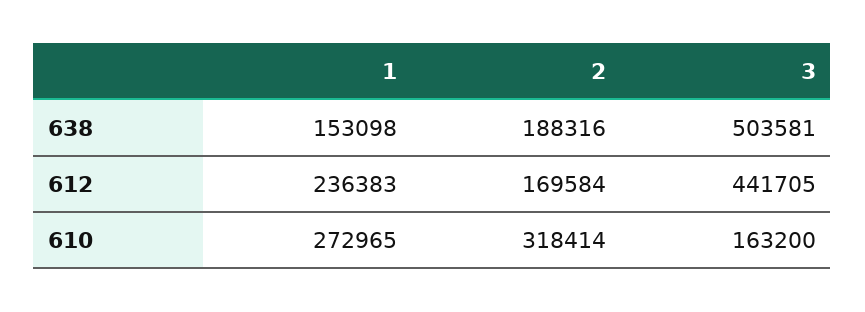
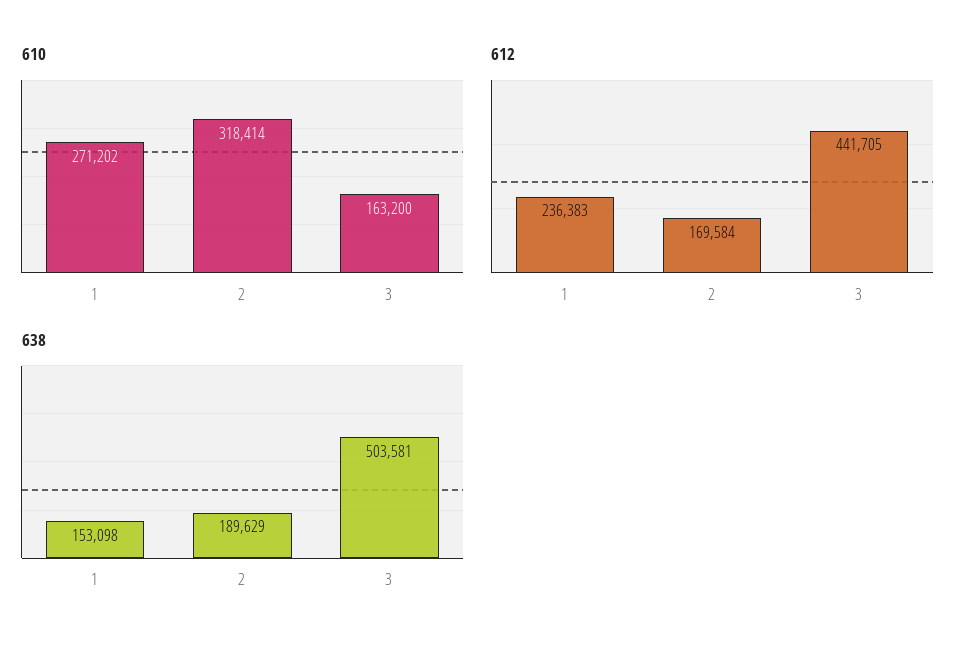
638, 2: 188316 -> 189629
610, 1: 272965 -> 271202

